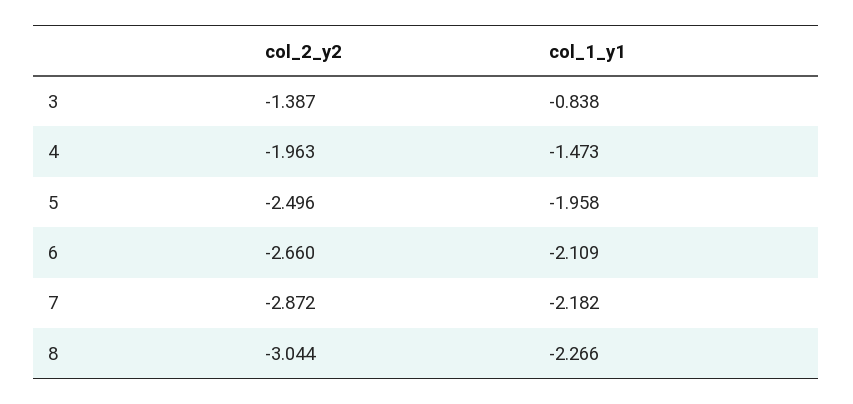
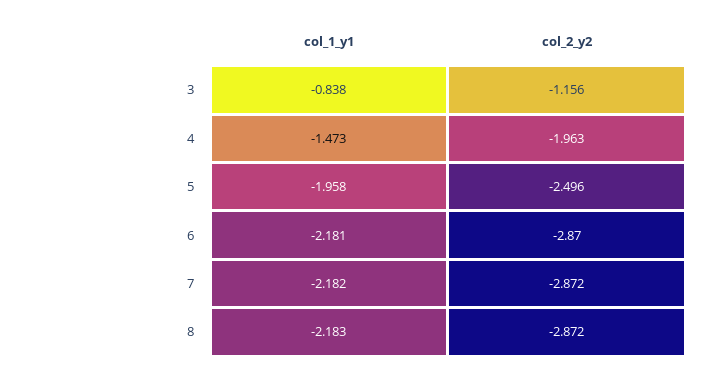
col_2_y2, 3: -1.387 -> -1.156
col_2_y2, 6: -2.66 -> -2.87
col_1_y1, 6: -2.109 -> -2.181
col_2_y2, 8: -3.044 -> -2.872
col_1_y1, 8: -2.266 -> -2.183

